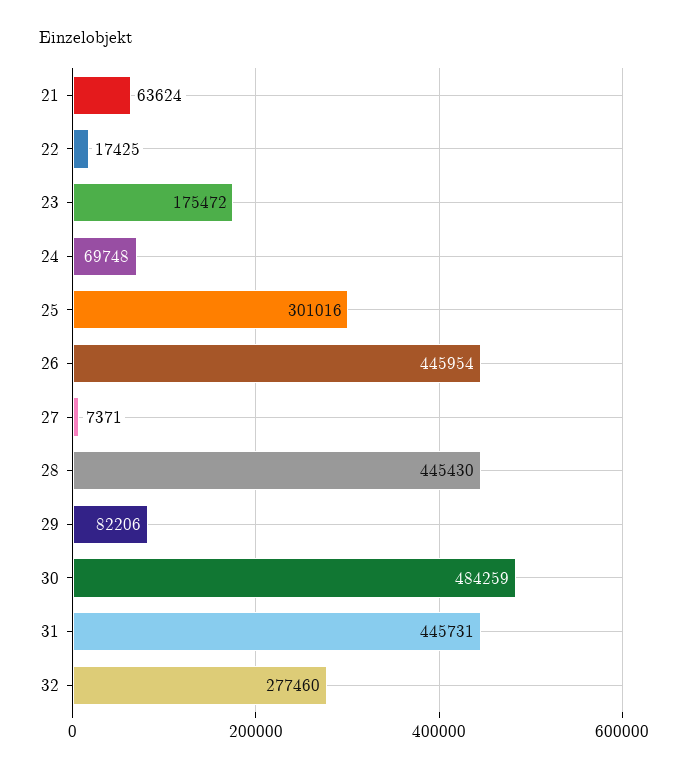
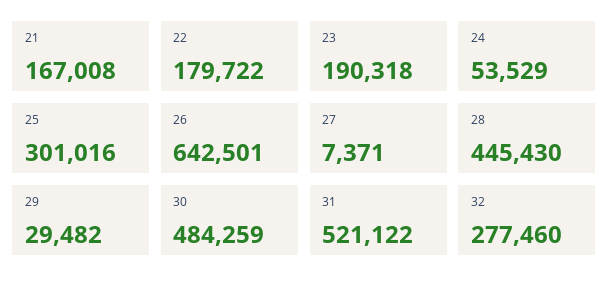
21: 63624 -> 167008
22: 17425 -> 179722
23: 175472 -> 190318
24: 69748 -> 53529
26: 445954 -> 642501
29: 82206 -> 29482
31: 445731 -> 521122

